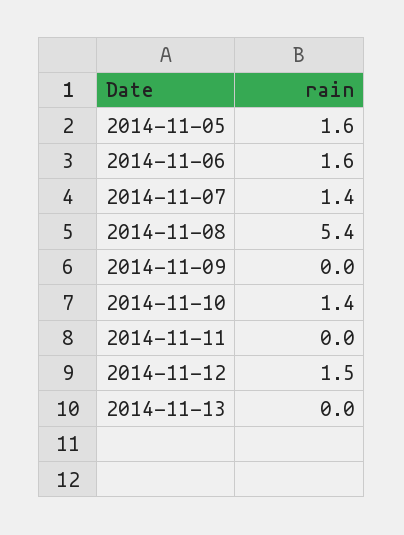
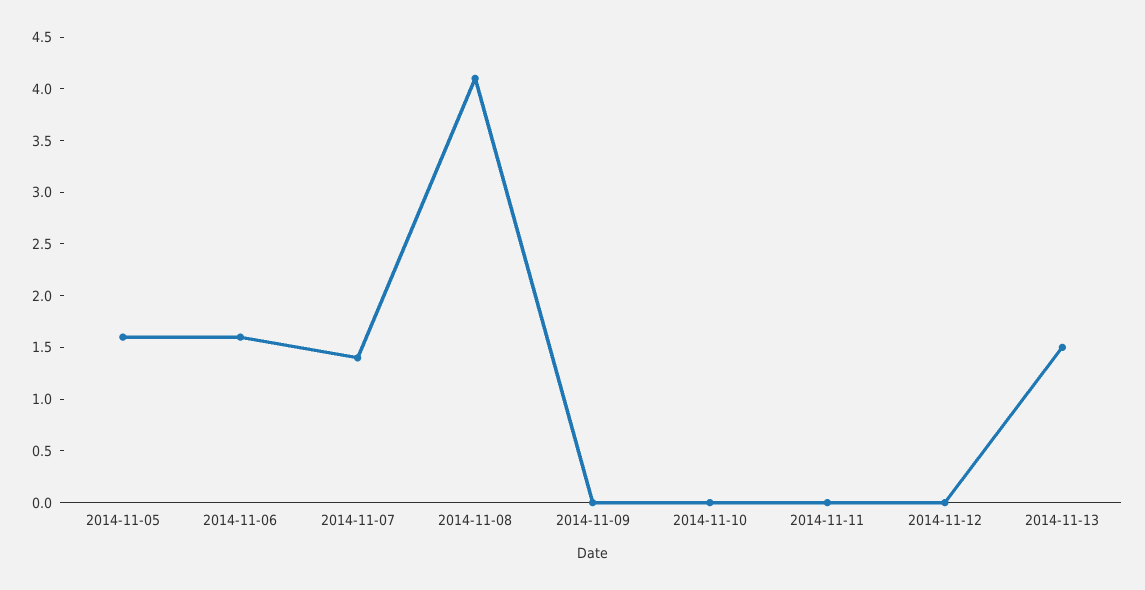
2014-11-08: 5.4 -> 4.1
2014-11-10: 1.4 -> 0
2014-11-12: 1.5 -> 0
2014-11-13: 0 -> 1.5

